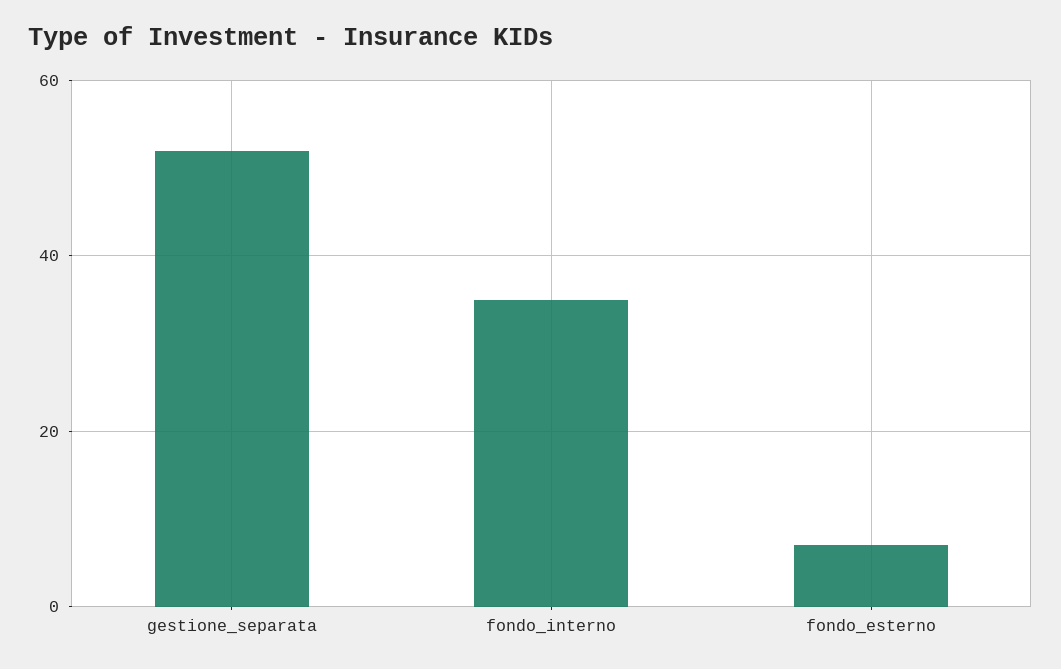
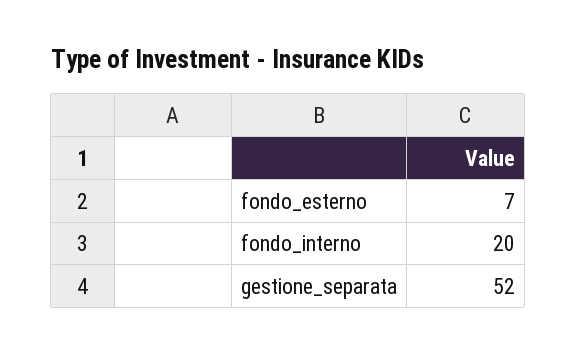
fondo_interno: 35 -> 20

